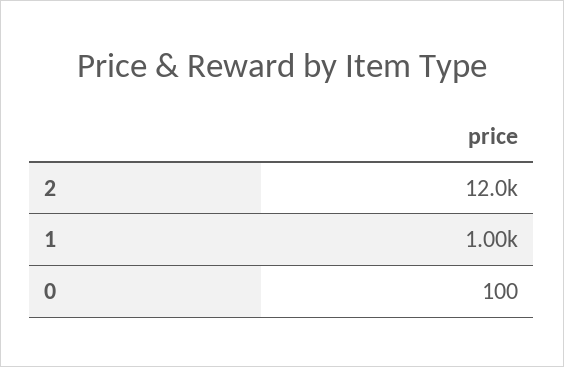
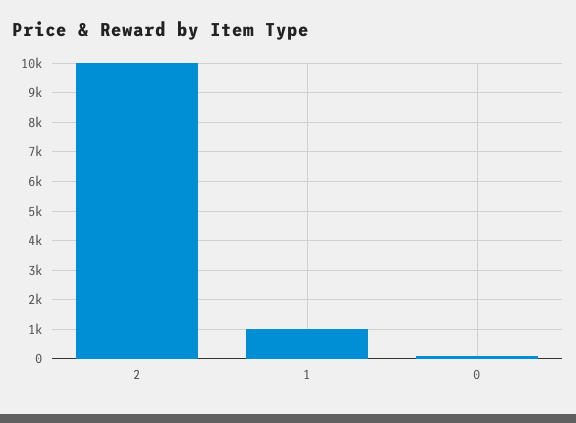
2: 12000 -> 10000

